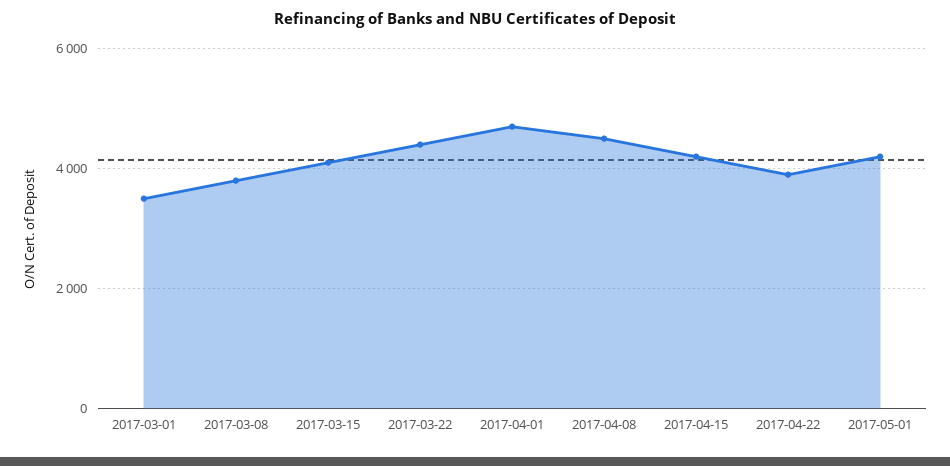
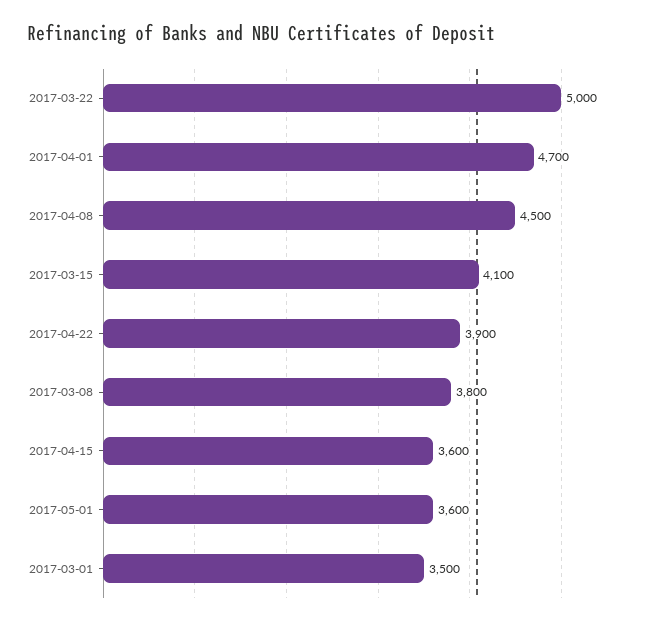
2017-03-22: 4400 -> 5000
2017-04-15: 4200 -> 3600
2017-05-01: 4200 -> 3600

